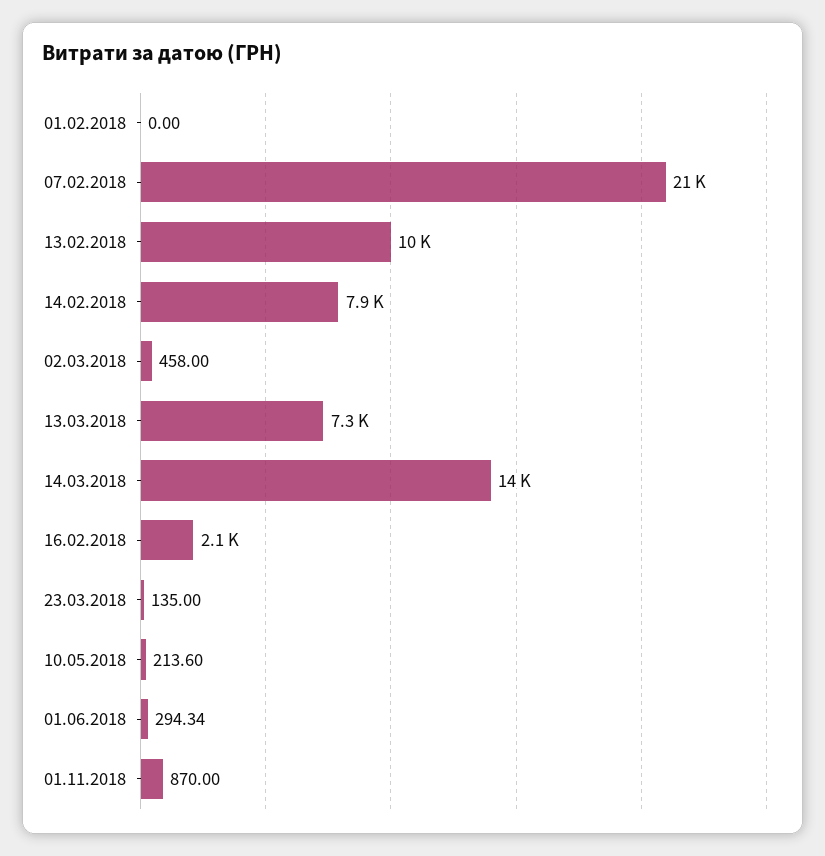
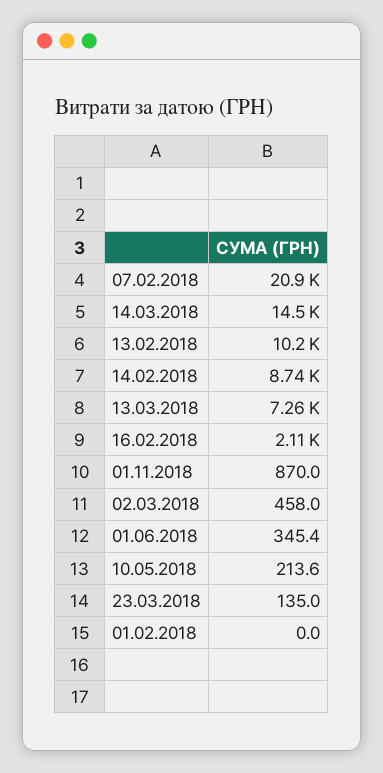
14.02.2018: 7900 -> 8740
01.06.2018: 294.34 -> 345.4

